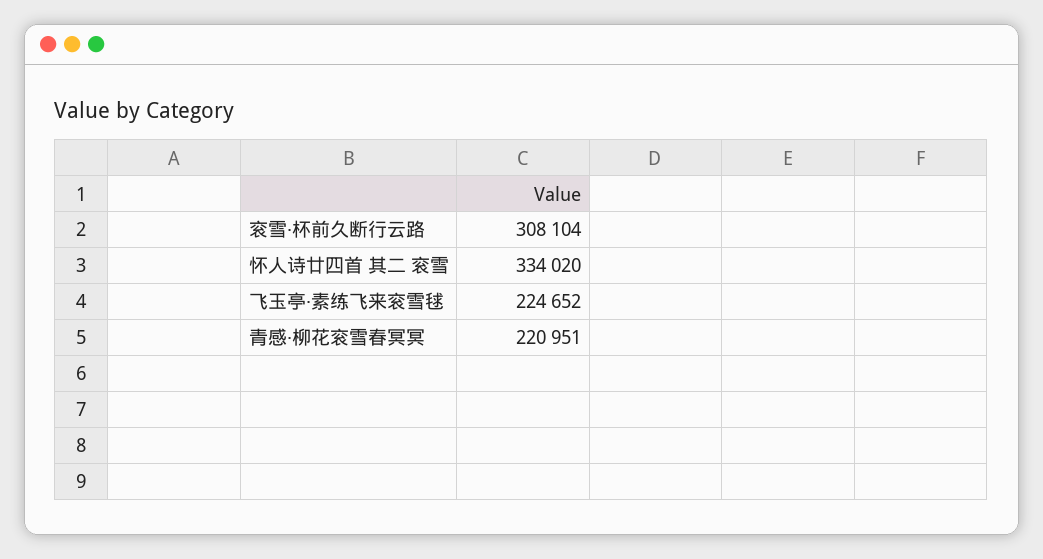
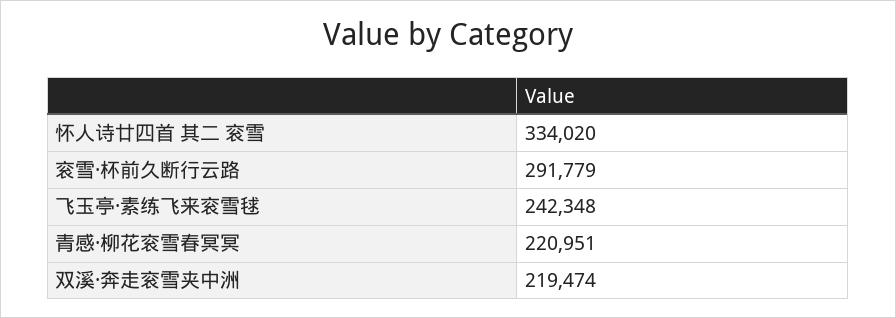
衮雪·杯前久断行云路: 308104 -> 291779
飞玉亭·素练飞来衮雪毬: 224652 -> 242348
双溪·奔走衮雪夹中洲: none -> 219474

